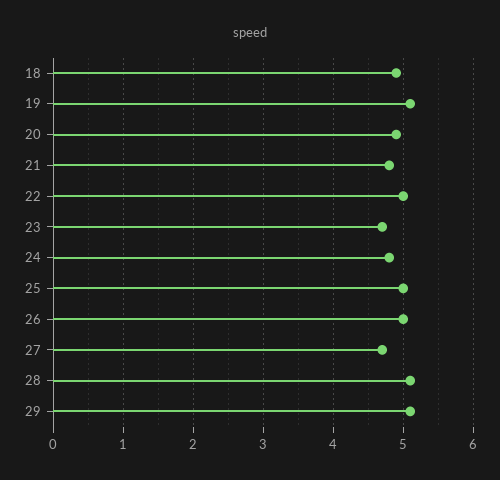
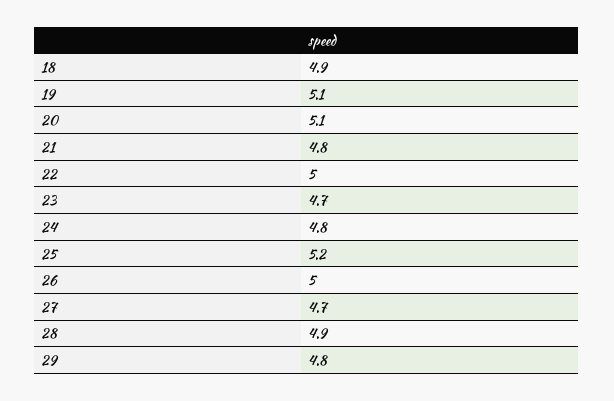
20: 4.9 -> 5.1
25: 5 -> 5.2
28: 5.1 -> 4.9
29: 5.1 -> 4.8

